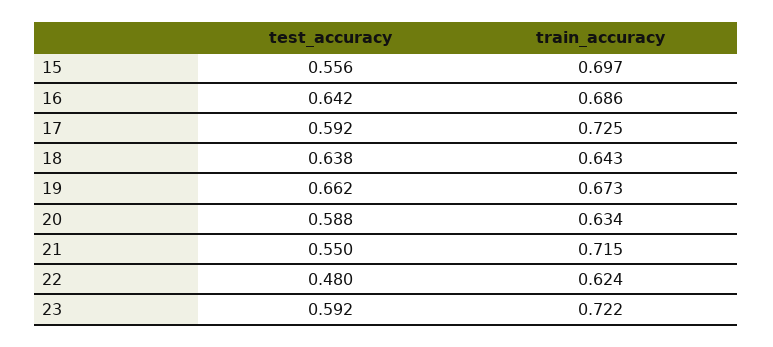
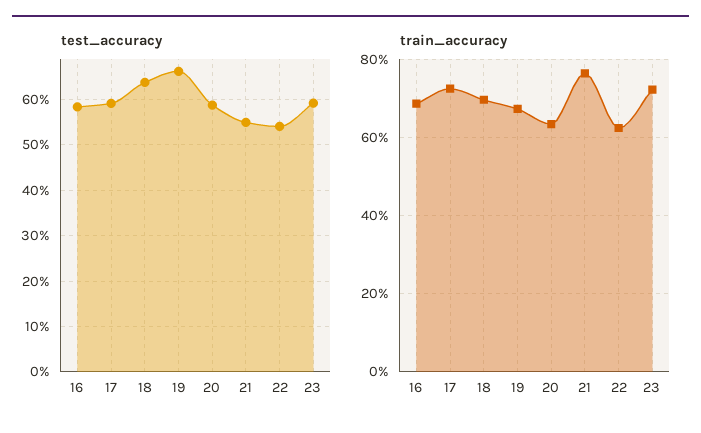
test_accuracy, 15: 0.556 -> none
train_accuracy, 15: 0.697 -> none
test_accuracy, 16: 0.642 -> 0.58
train_accuracy, 18: 0.643 -> 0.7
train_accuracy, 21: 0.715 -> 0.76
test_accuracy, 22: 0.48 -> 0.54

